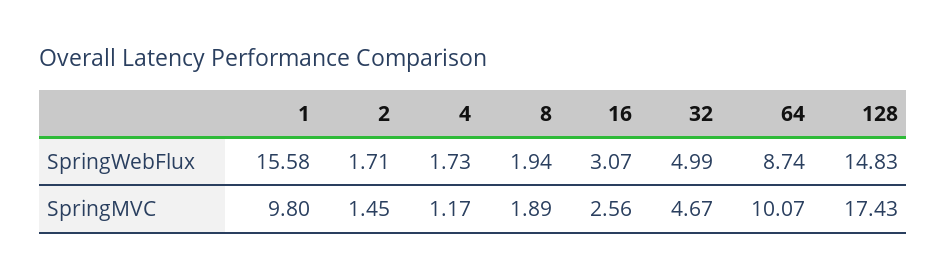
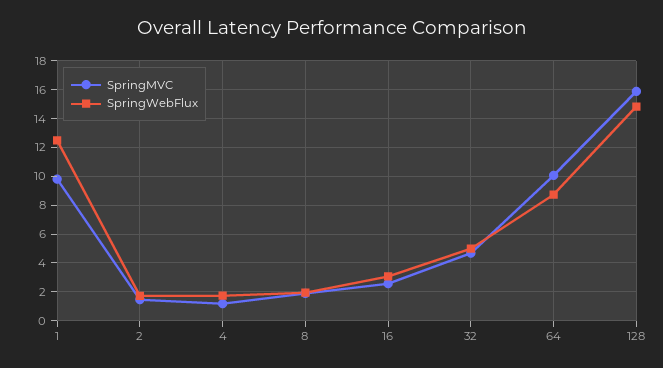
SpringWebFlux, 1: 15.58 -> 12.5
SpringMVC, 128: 17.43 -> 16

